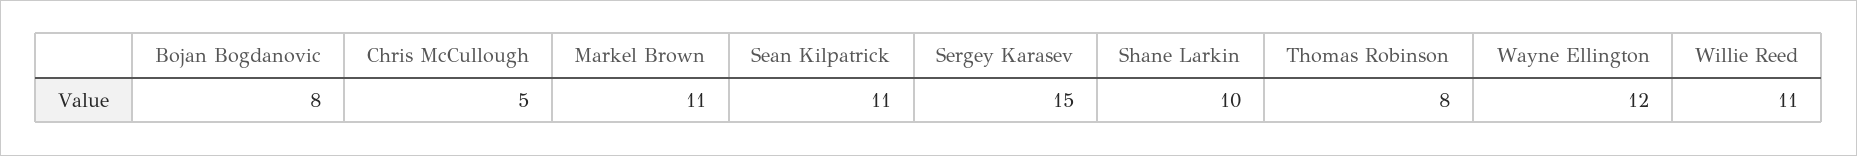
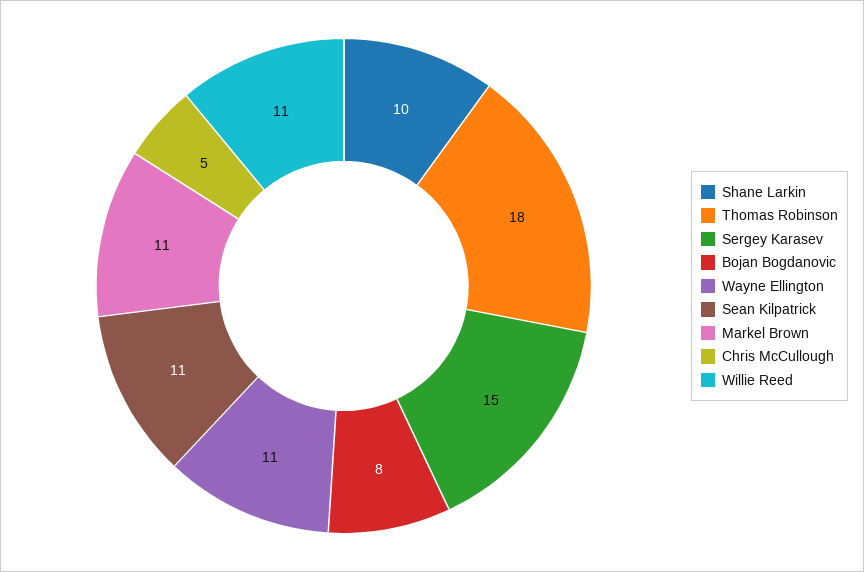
Thomas Robinson: 8 -> 18
Wayne Ellington: 12 -> 11

